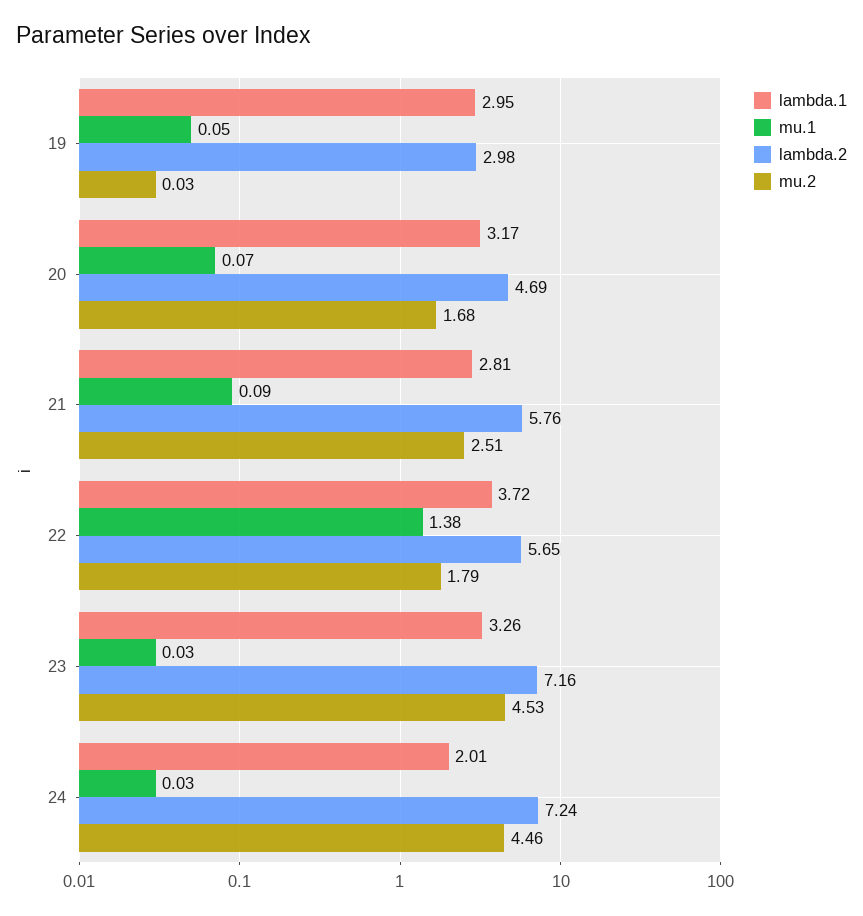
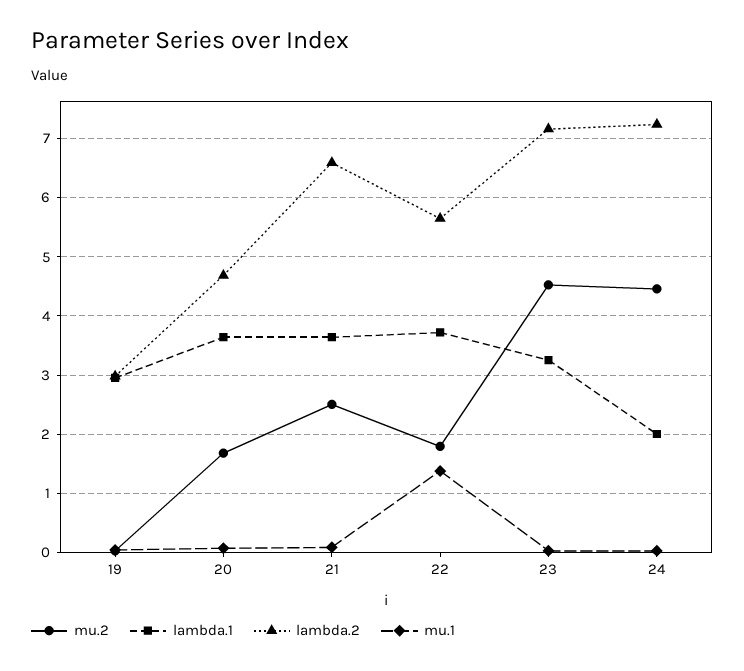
lambda.1, 20: 3.17 -> 3.6
lambda.1, 21: 2.81 -> 3.6
lambda.2, 21: 5.76 -> 6.6

